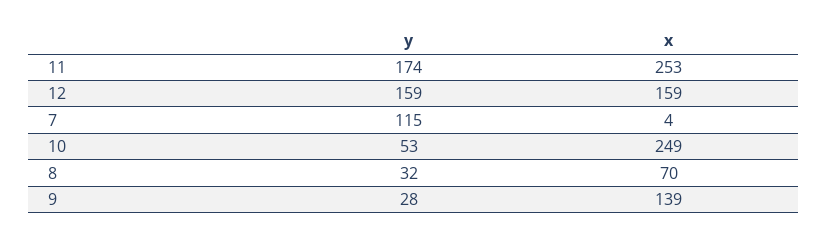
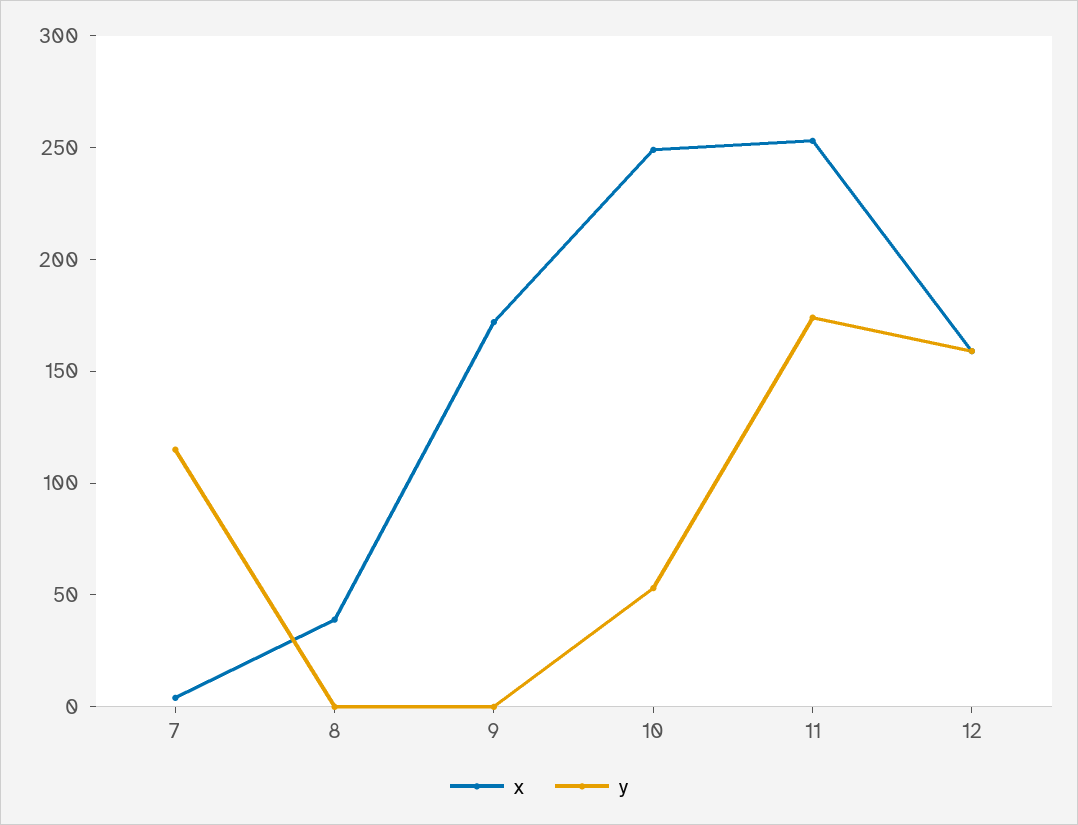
y, 8: 32 -> 0
x, 8: 70 -> 40
y, 9: 28 -> 0
x, 9: 139 -> 170

